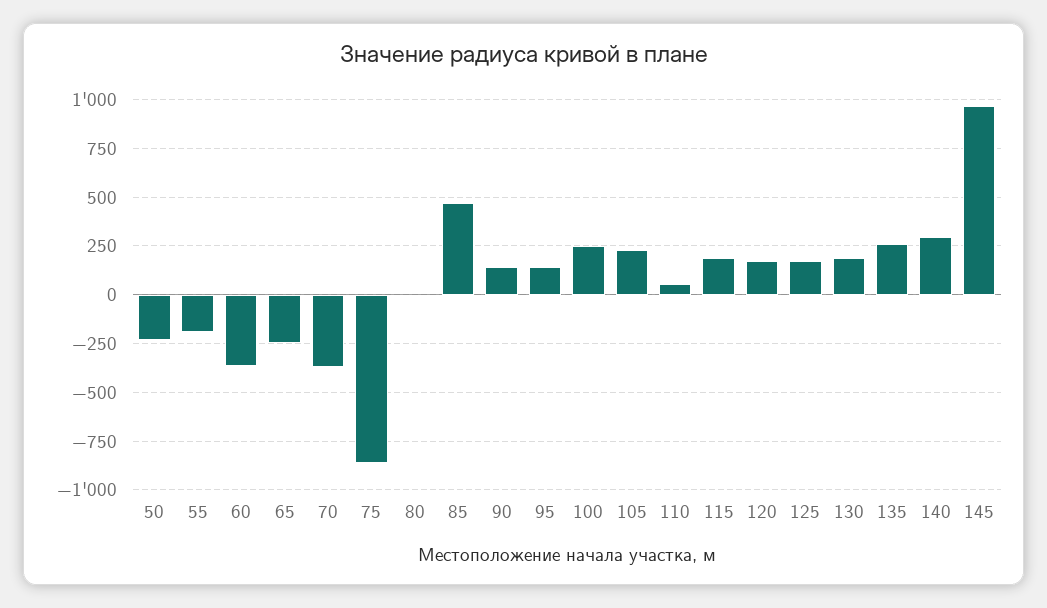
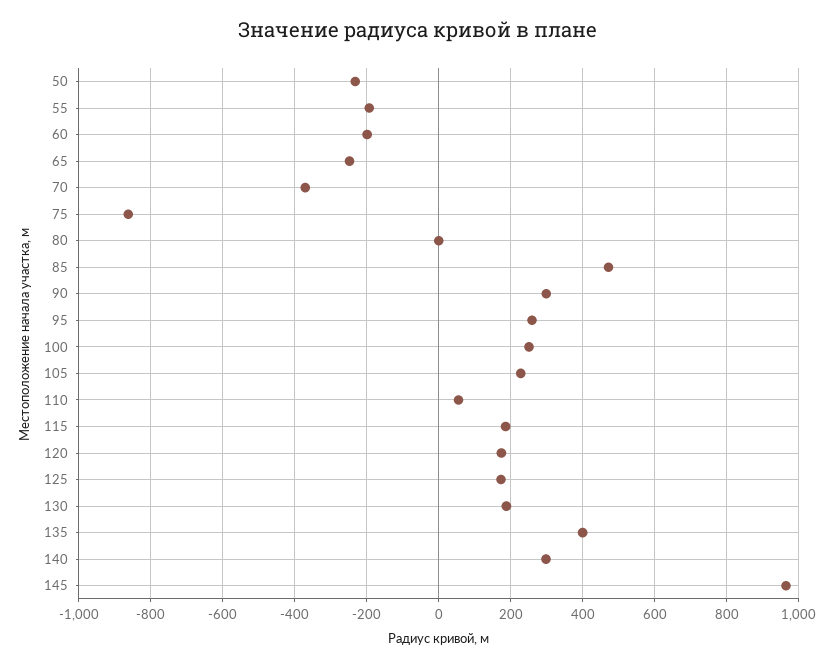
60: -350 -> -200
90: 150 -> 300
95: 150 -> 260
135: 250 -> 400

